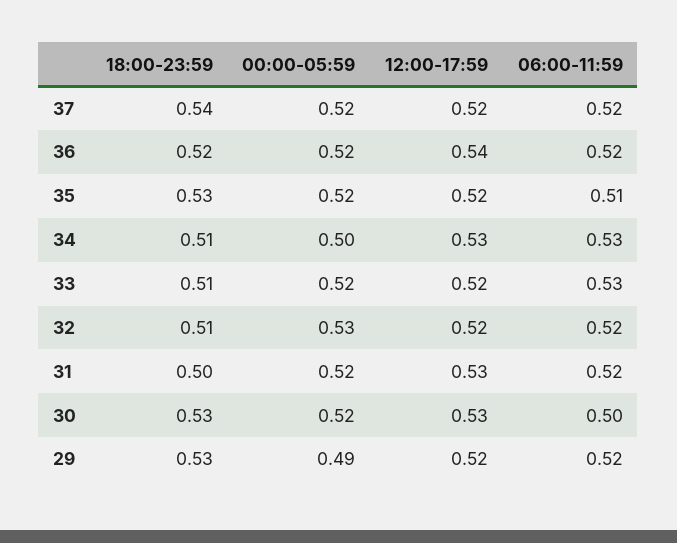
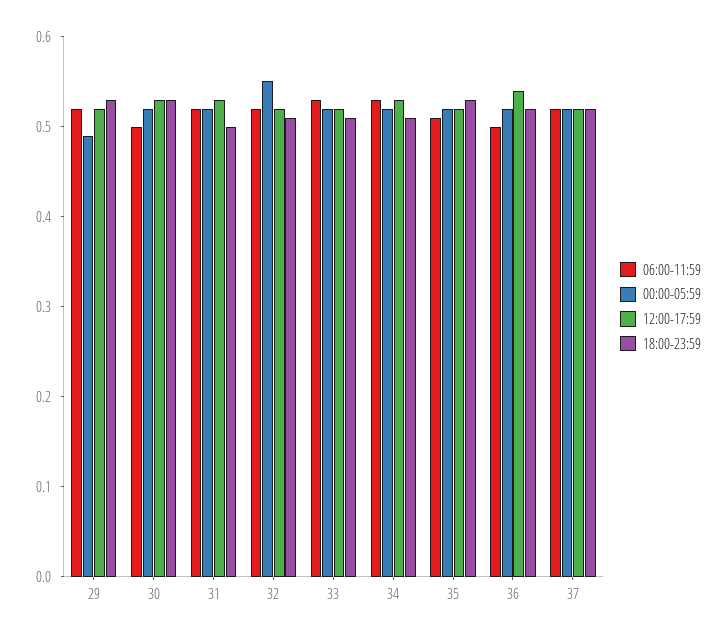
18:00-23:59, 37: 0.54 -> 0.52
06:00-11:59, 36: 0.52 -> 0.5
00:00-05:59, 34: 0.5 -> 0.52
00:00-05:59, 32: 0.53 -> 0.55

